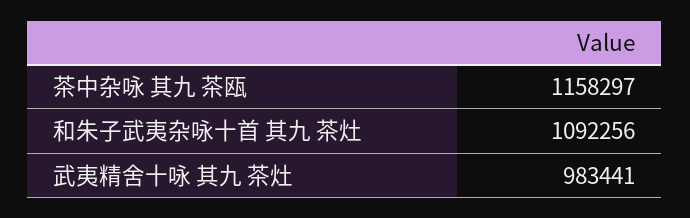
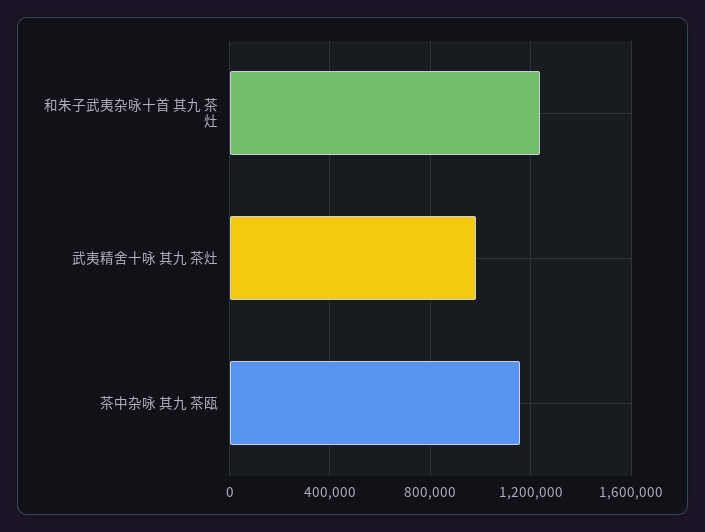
和朱子武夷杂咏十首 其九 茶灶: 1092256 -> 1250000

